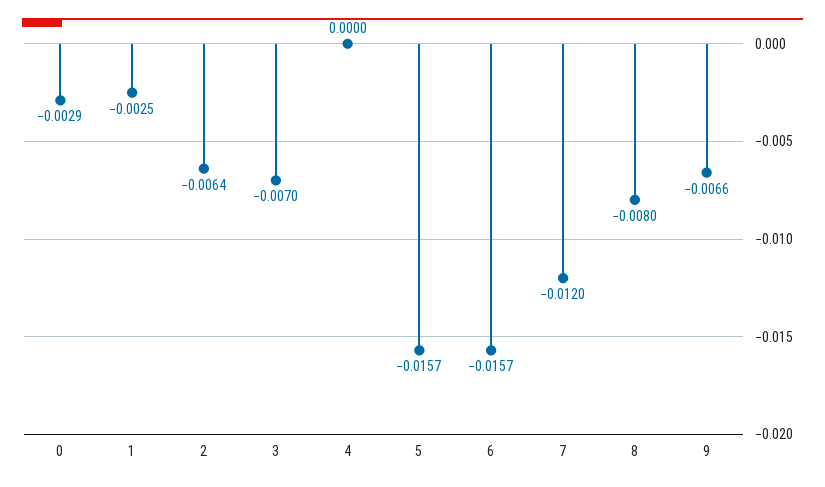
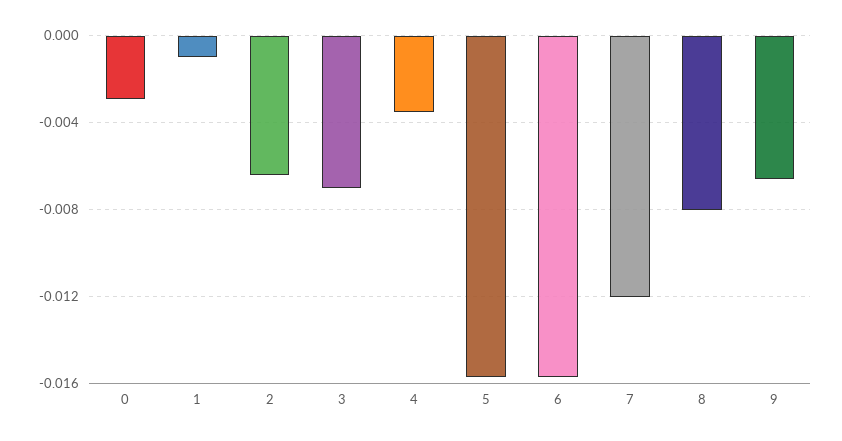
1: -0.0025 -> -0.001
4: 0 -> -0.0035

